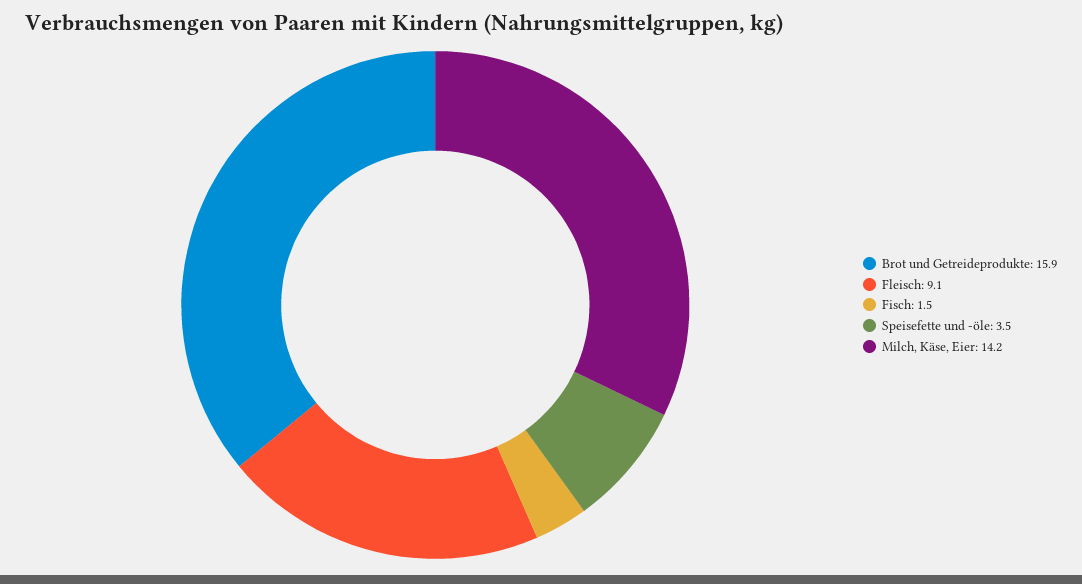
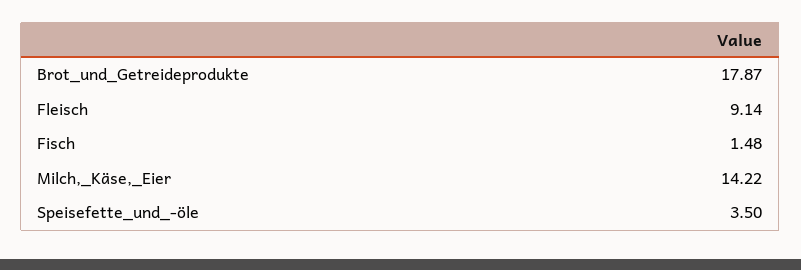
Brot und Getreideprodukte: 15.9 -> 17.87

